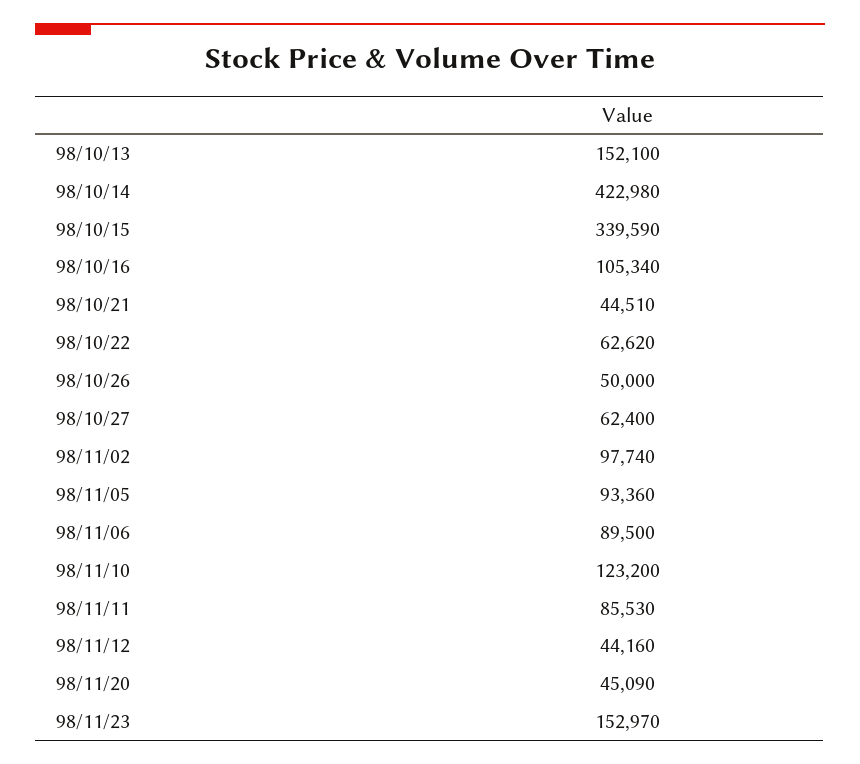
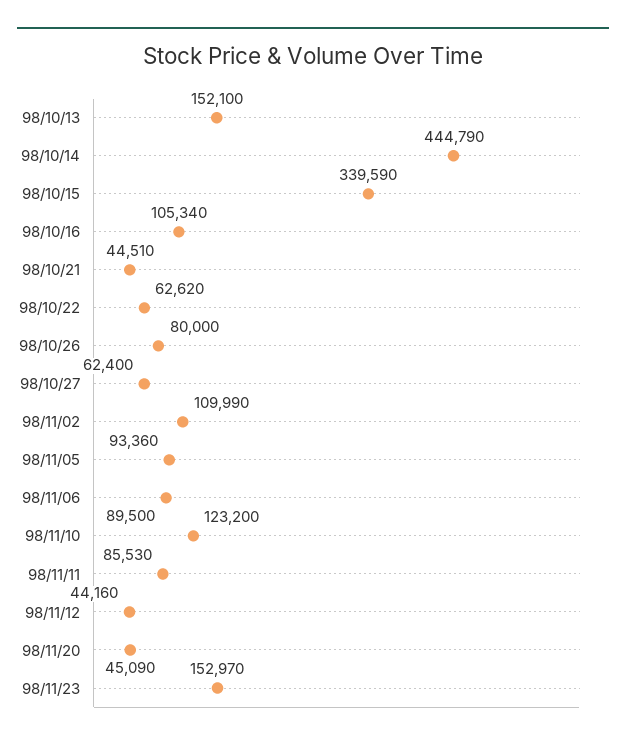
98/10/14: 422980 -> 444790
98/10/26: 50000 -> 80000
98/11/02: 97740 -> 109990

